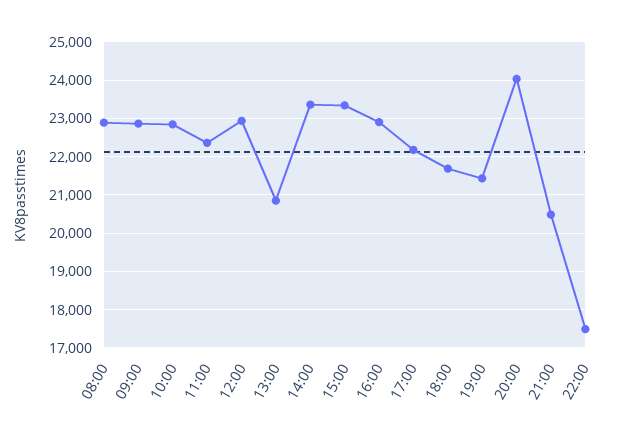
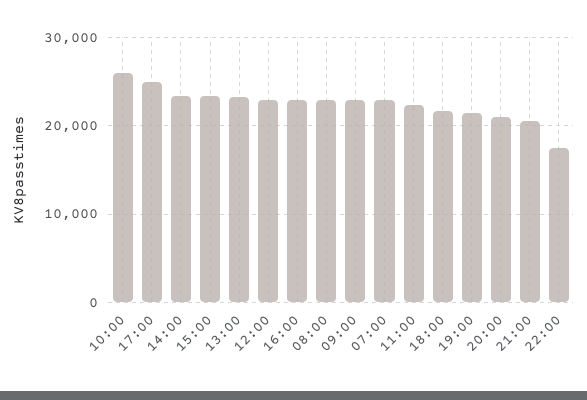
10:00: 22800 -> 26000
13:00: 20800 -> 23000
17:00: 22200 -> 25000
20:00: 24000 -> 21000
07:00: none -> 23000

